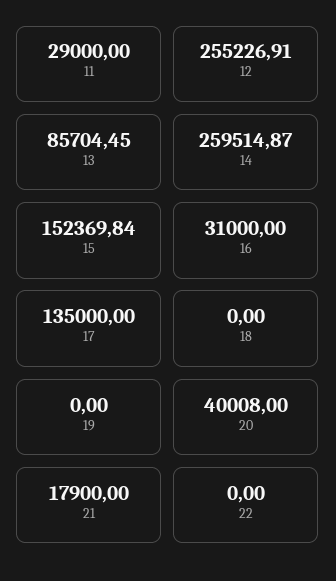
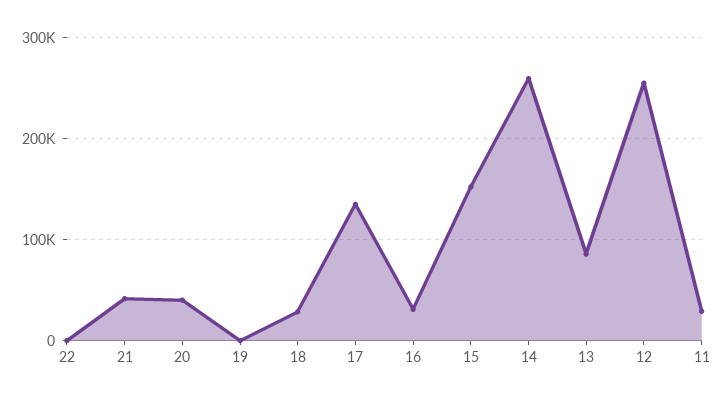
18: 0 -> 30000
21: 17900 -> 40000

